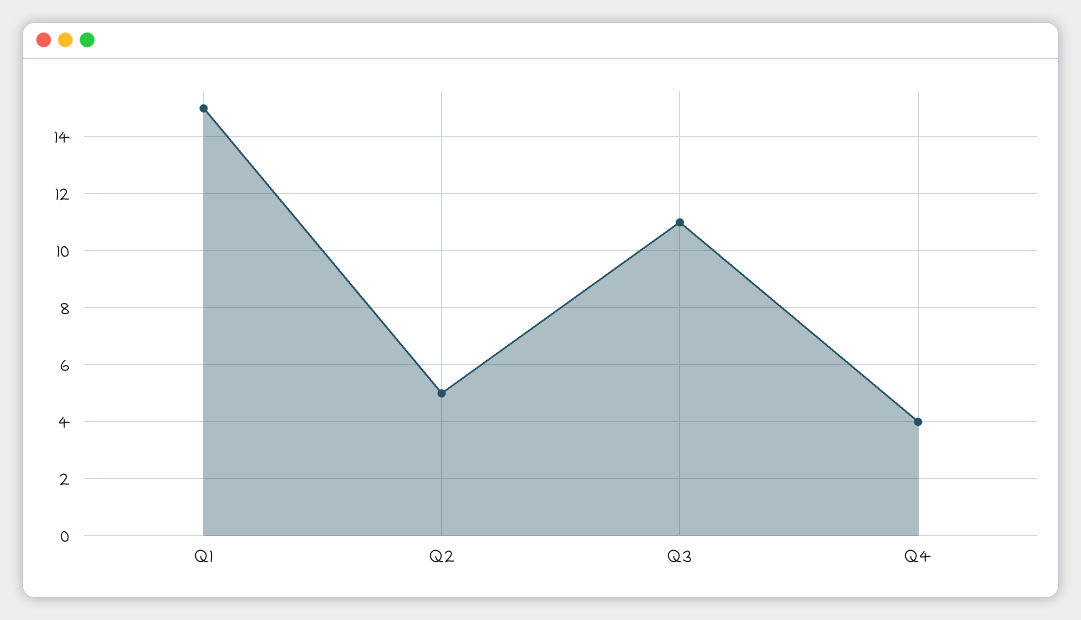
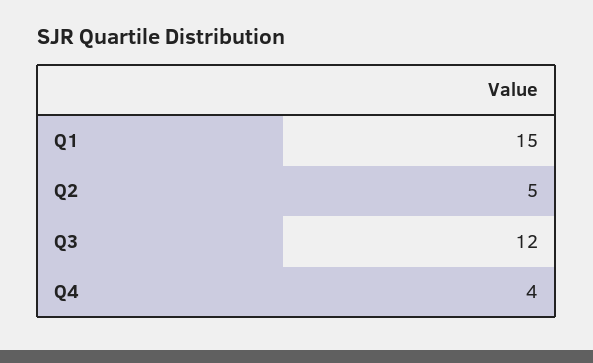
Q3: 11 -> 12

